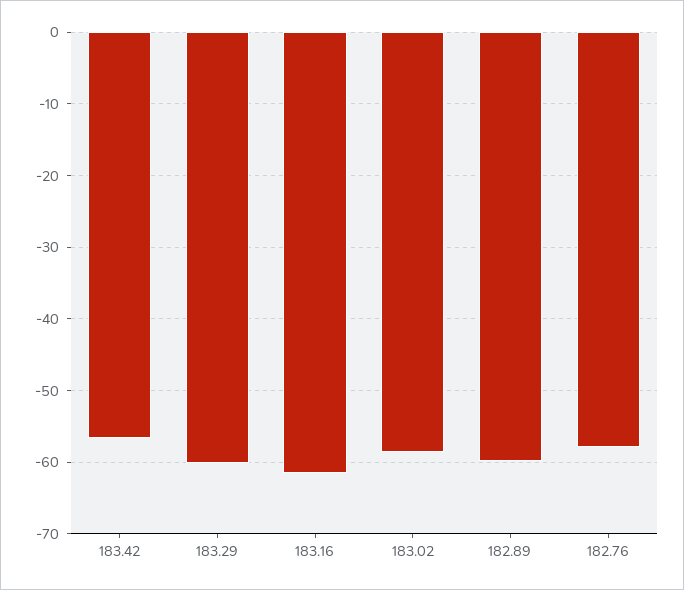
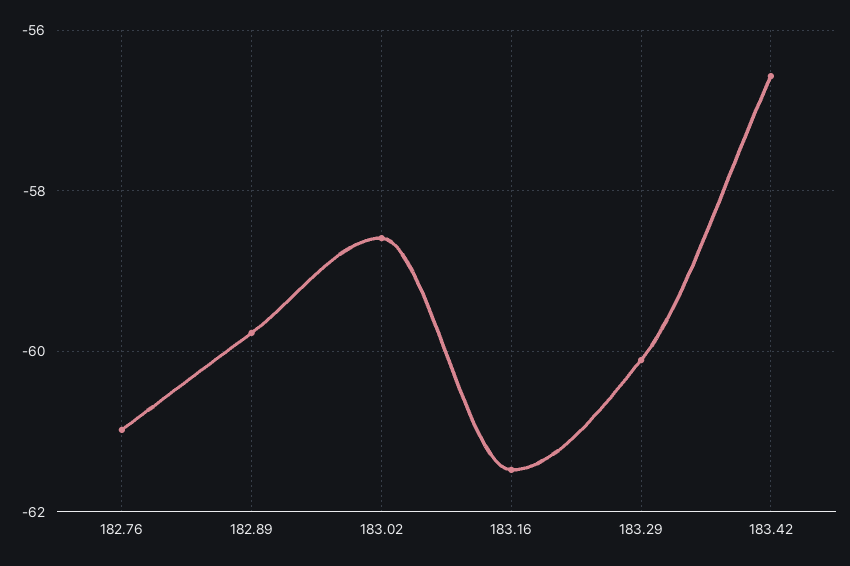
182.76: -58 -> -61

